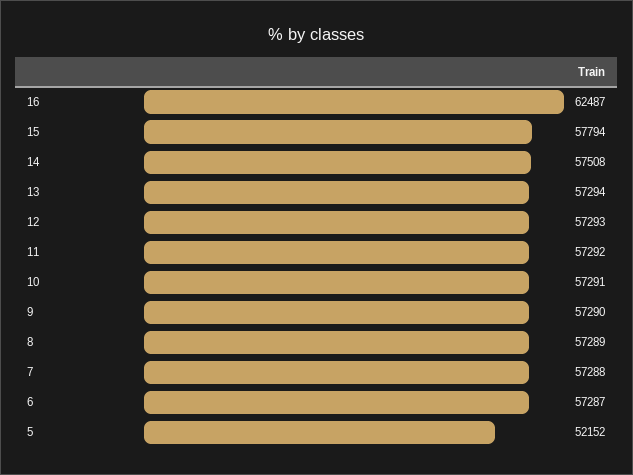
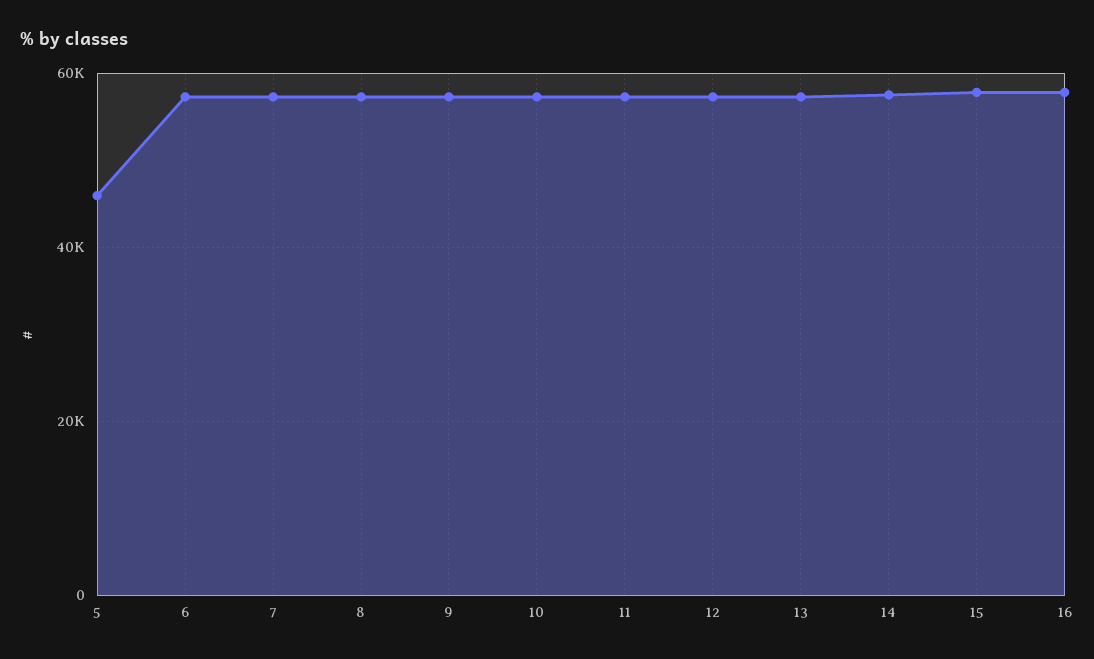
16: 62487 -> 58000
5: 52152 -> 46000

